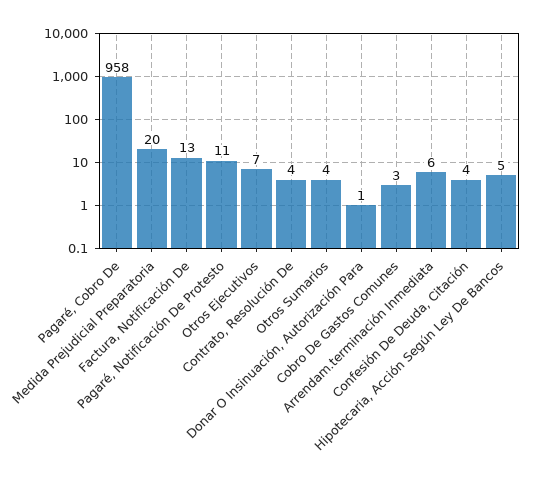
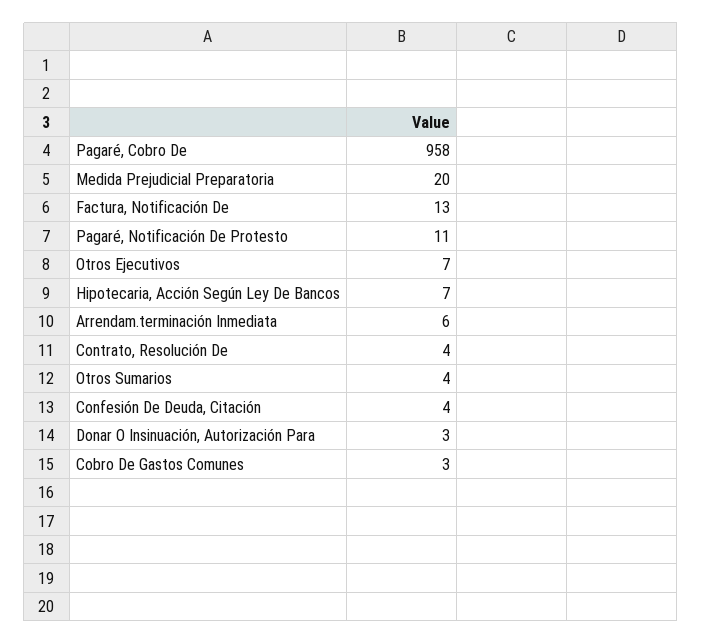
Donar O Insinuación, Autorización Para: 1 -> 3
Hipotecaria, Acción Según Ley De Bancos: 5 -> 7

